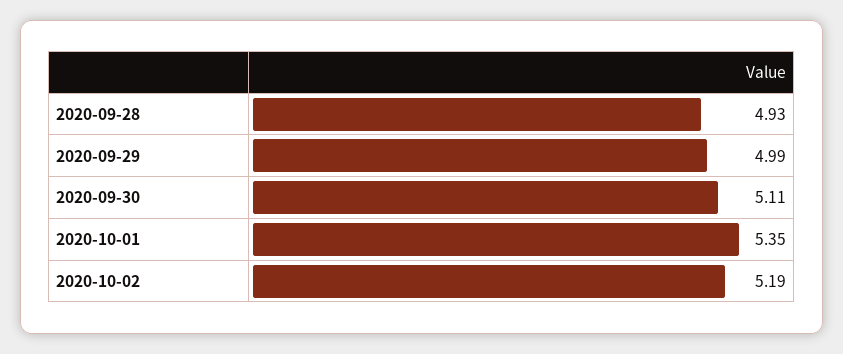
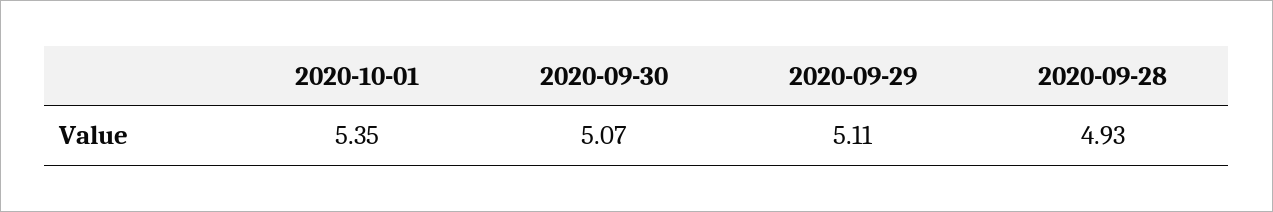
2020-09-29: 4.99 -> 5.11
2020-09-30: 5.11 -> 5.07
2020-10-02: 5.19 -> none

